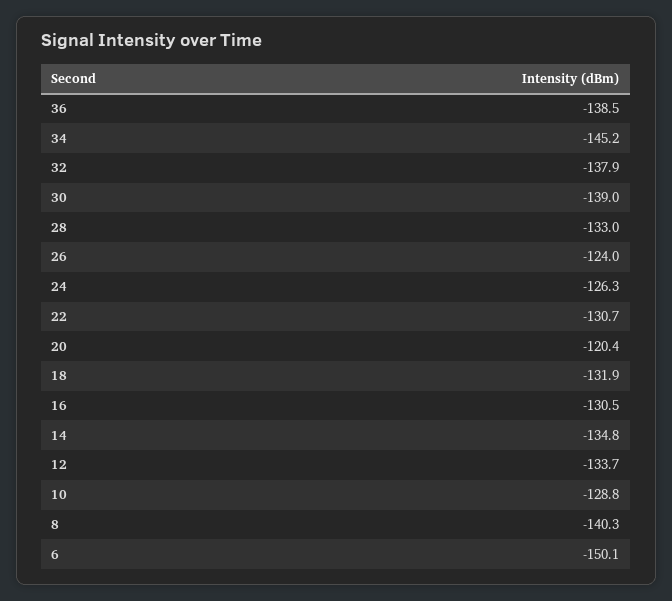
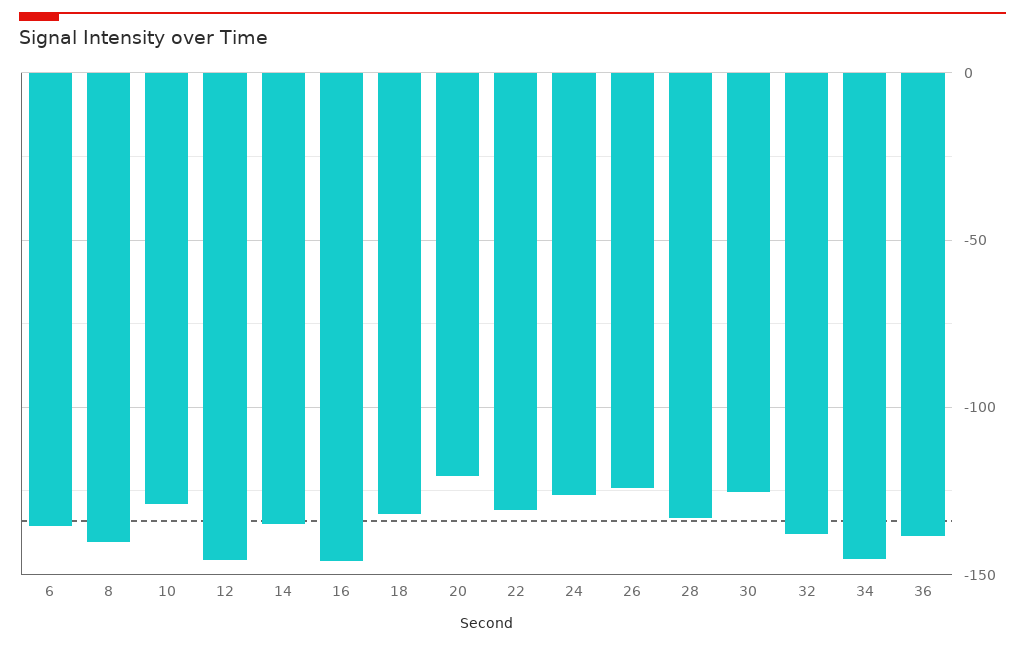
30: -139 -> -125
16: -130.5 -> -145
12: -133.7 -> -145
6: -150.1 -> -135

